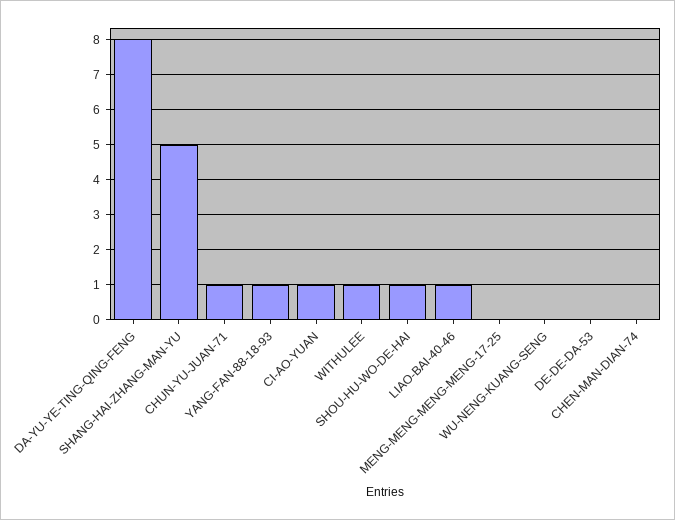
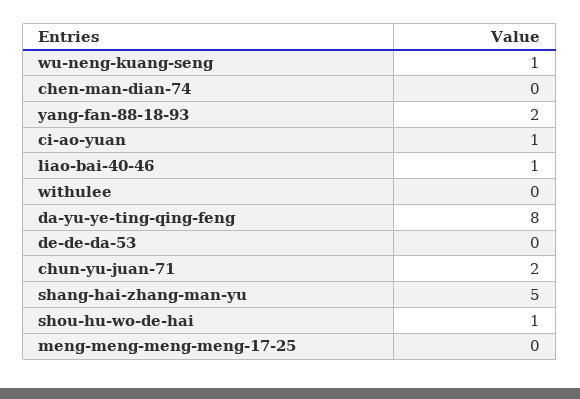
CHUN-YU-JUAN-71: 1 -> 2
YANG-FAN-88-18-93: 1 -> 2
WITHULEE: 1 -> 0
WU-NENG-KUANG-SENG: 0 -> 1

